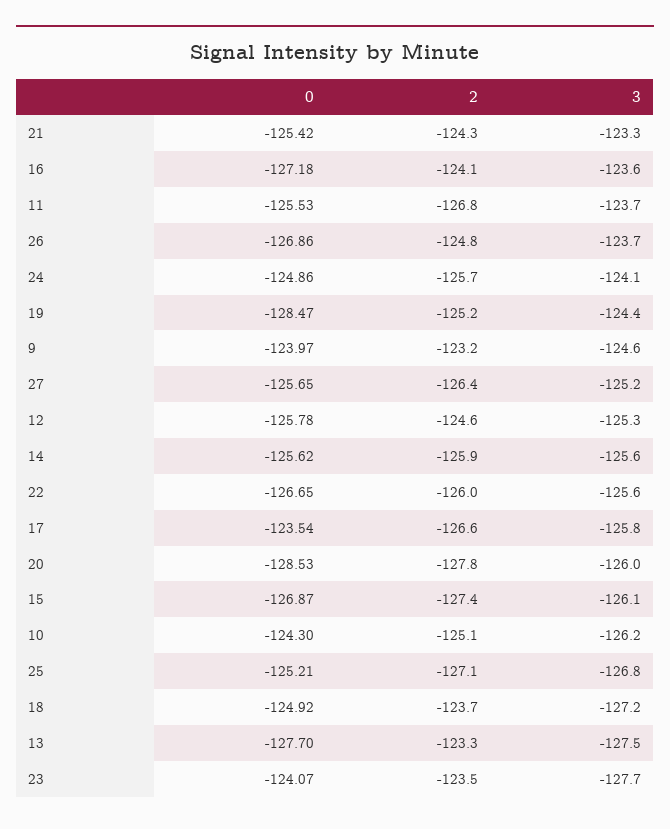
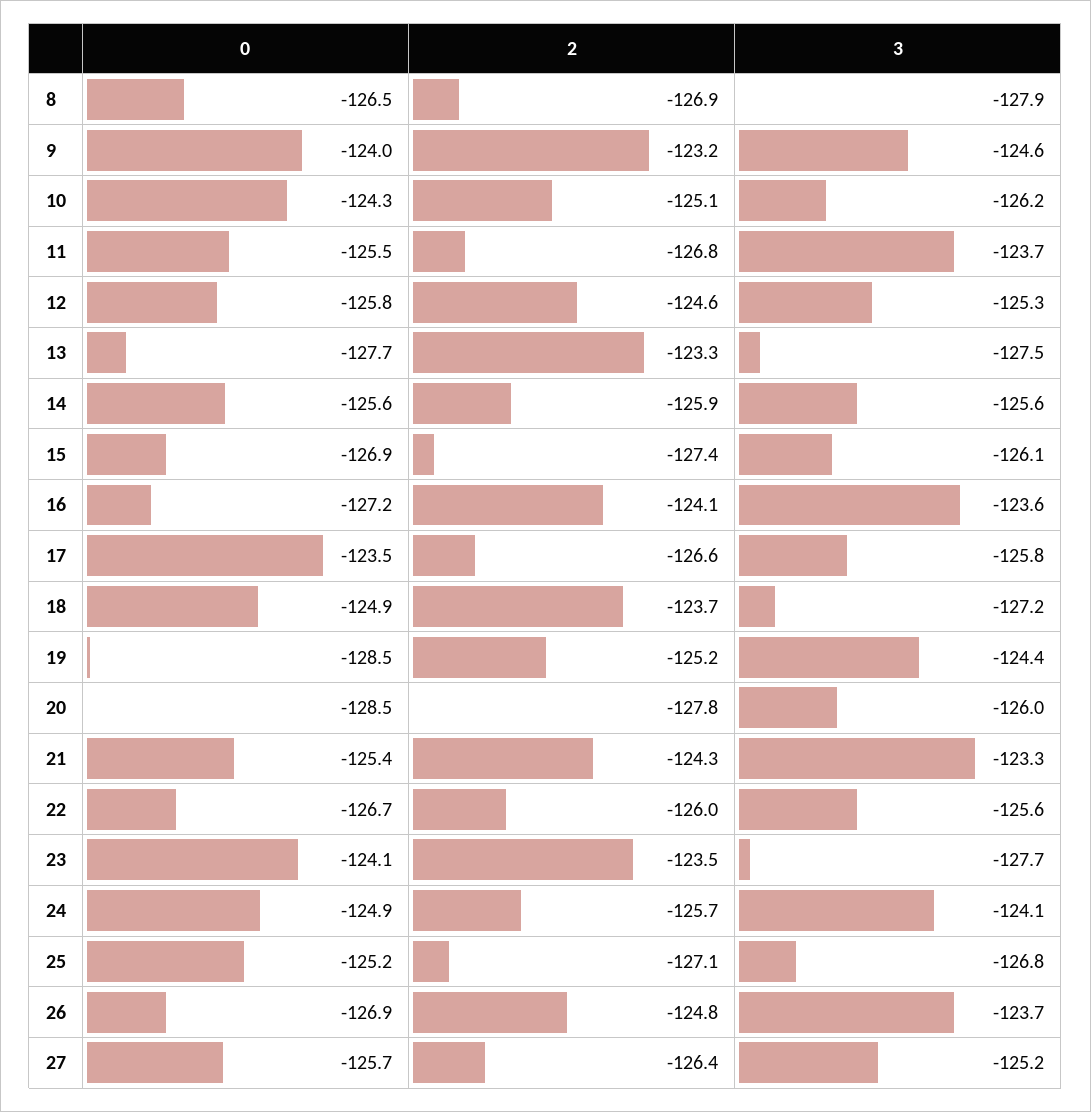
0, 8: none -> -126.5
2, 8: none -> -126.9
3, 8: none -> -127.9

